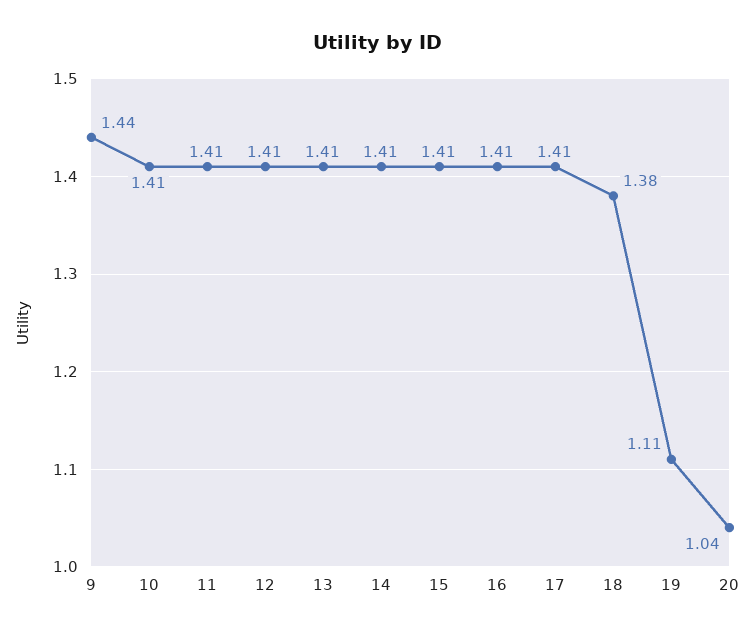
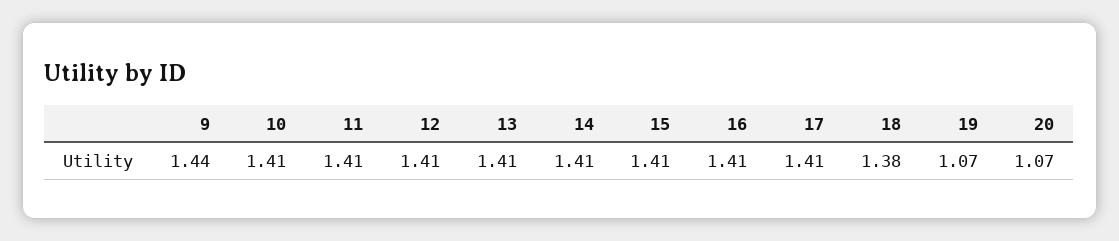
19: 1.11 -> 1.07
20: 1.04 -> 1.07

